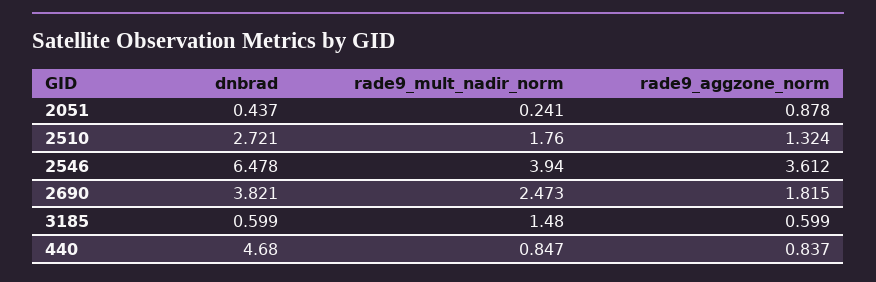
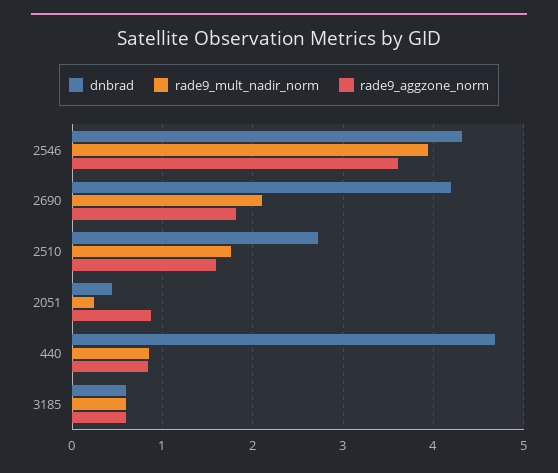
rade9_aggzone_norm, 2510: 1.324 -> 1.6
dnbrad, 2546: 6.478 -> 4.3
dnbrad, 2690: 3.821 -> 4.2
rade9_mult_nadir_norm, 2690: 2.473 -> 2.1
rade9_mult_nadir_norm, 3185: 1.48 -> 0.6

